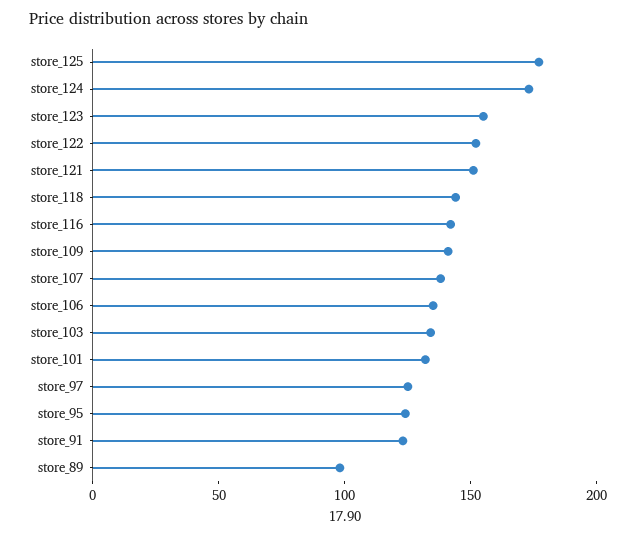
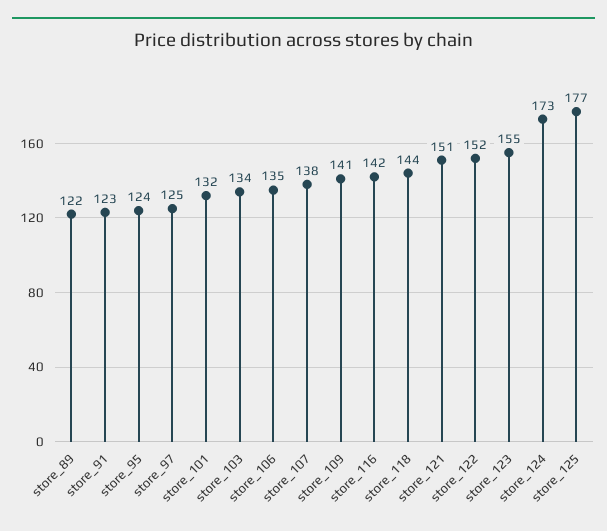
store_89: 100 -> 122

